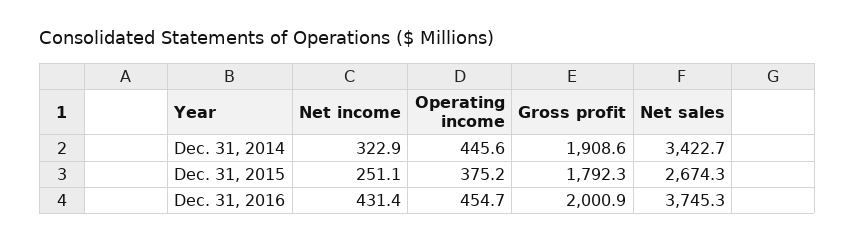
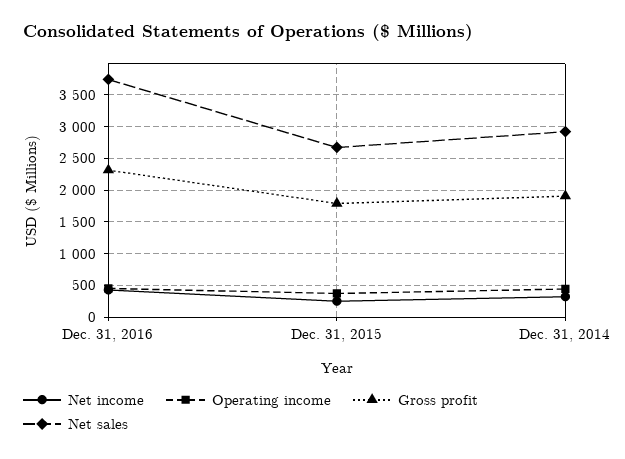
Net sales, Dec. 31, 2014: 3422.7 -> 2900
Gross profit, Dec. 31, 2016: 2000.9 -> 2300

